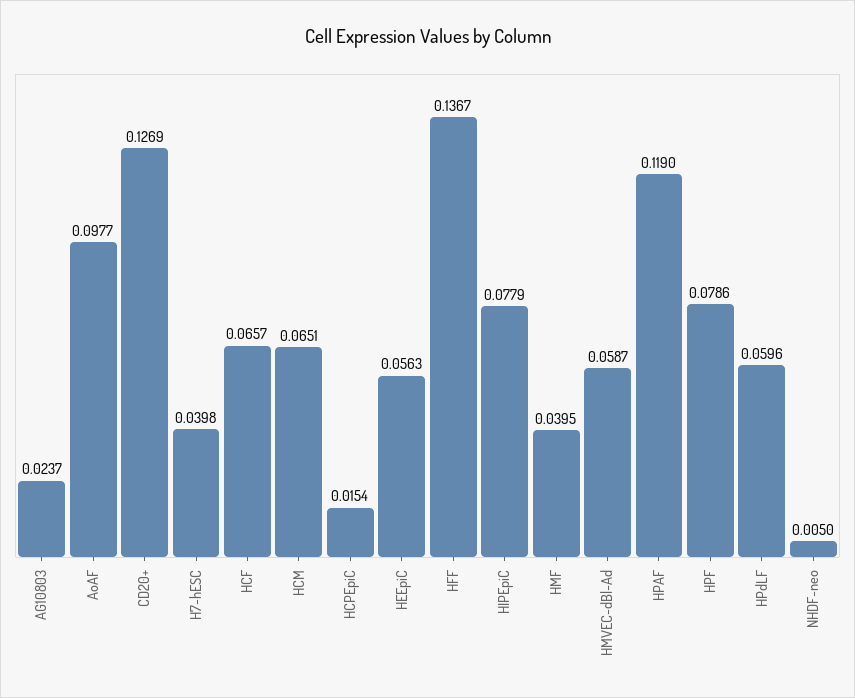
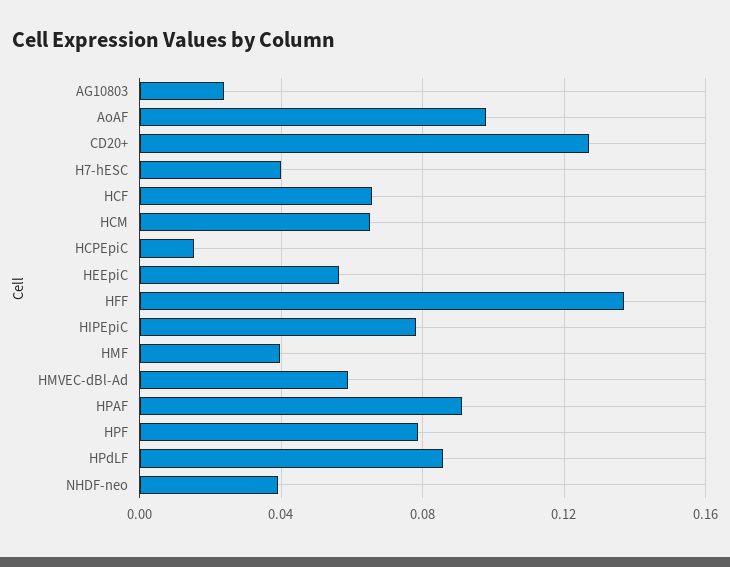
HPAF: 0.119 -> 0.09
HPdLF: 0.0596 -> 0.085
NHDF-neo: 0.005 -> 0.04

